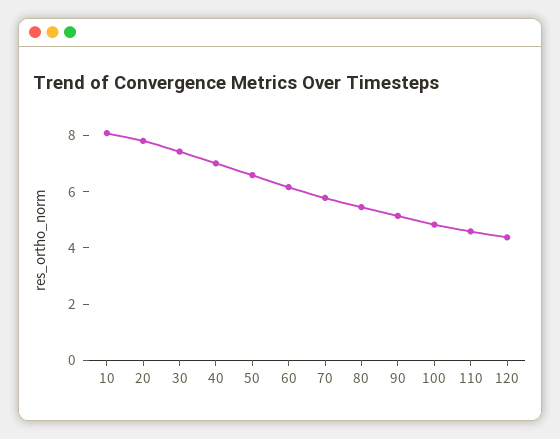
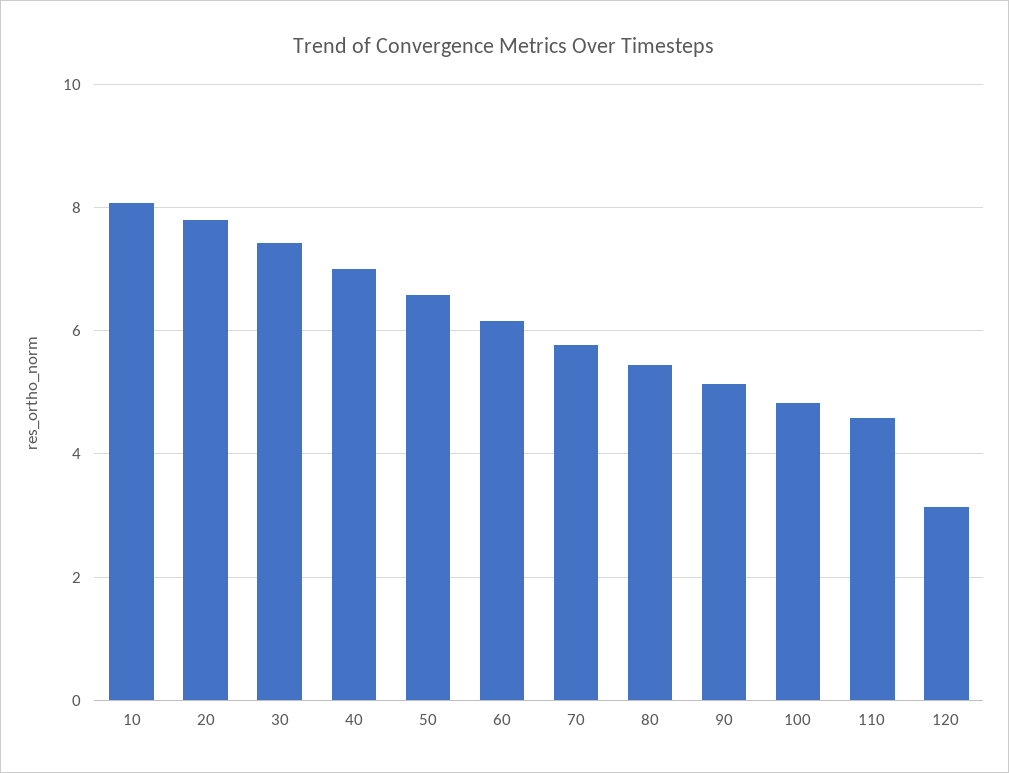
120: 4.5 -> 3.2

